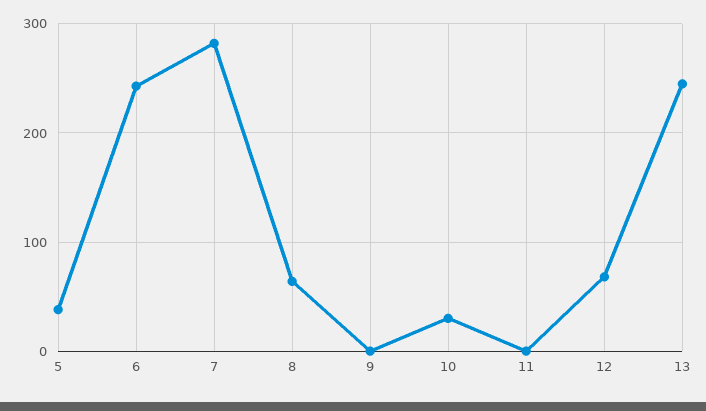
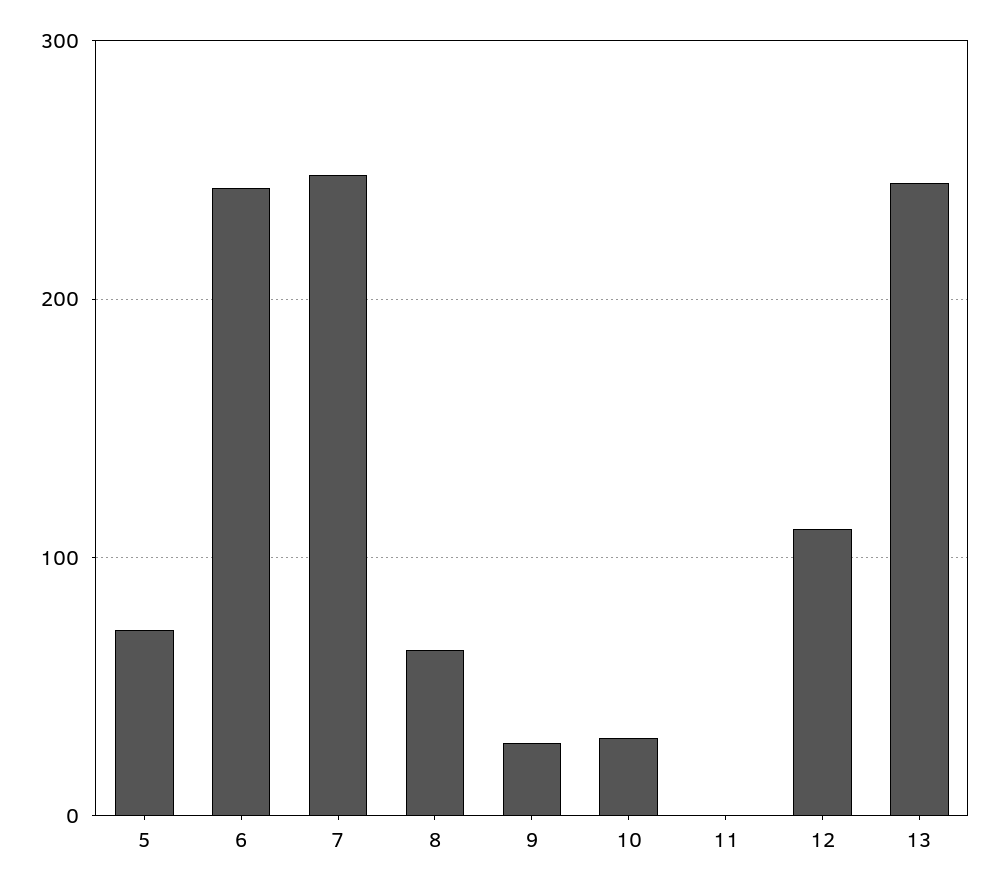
5: 40 -> 70
7: 280 -> 250
9: 0 -> 30
12: 70 -> 110

